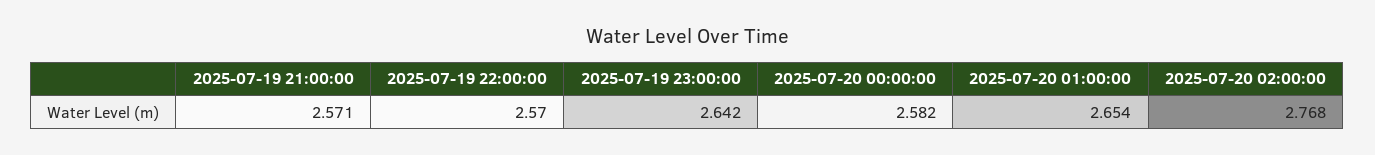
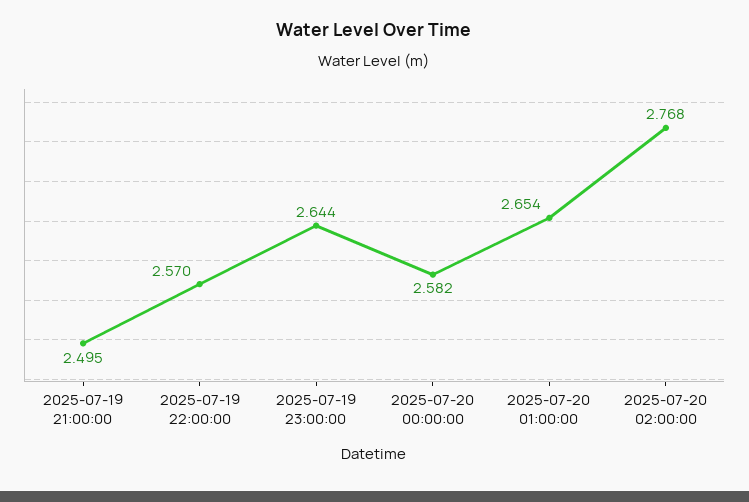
2025-07-19 21:00:00: 2.571 -> 2.495
2025-07-19 23:00:00: 2.642 -> 2.644

